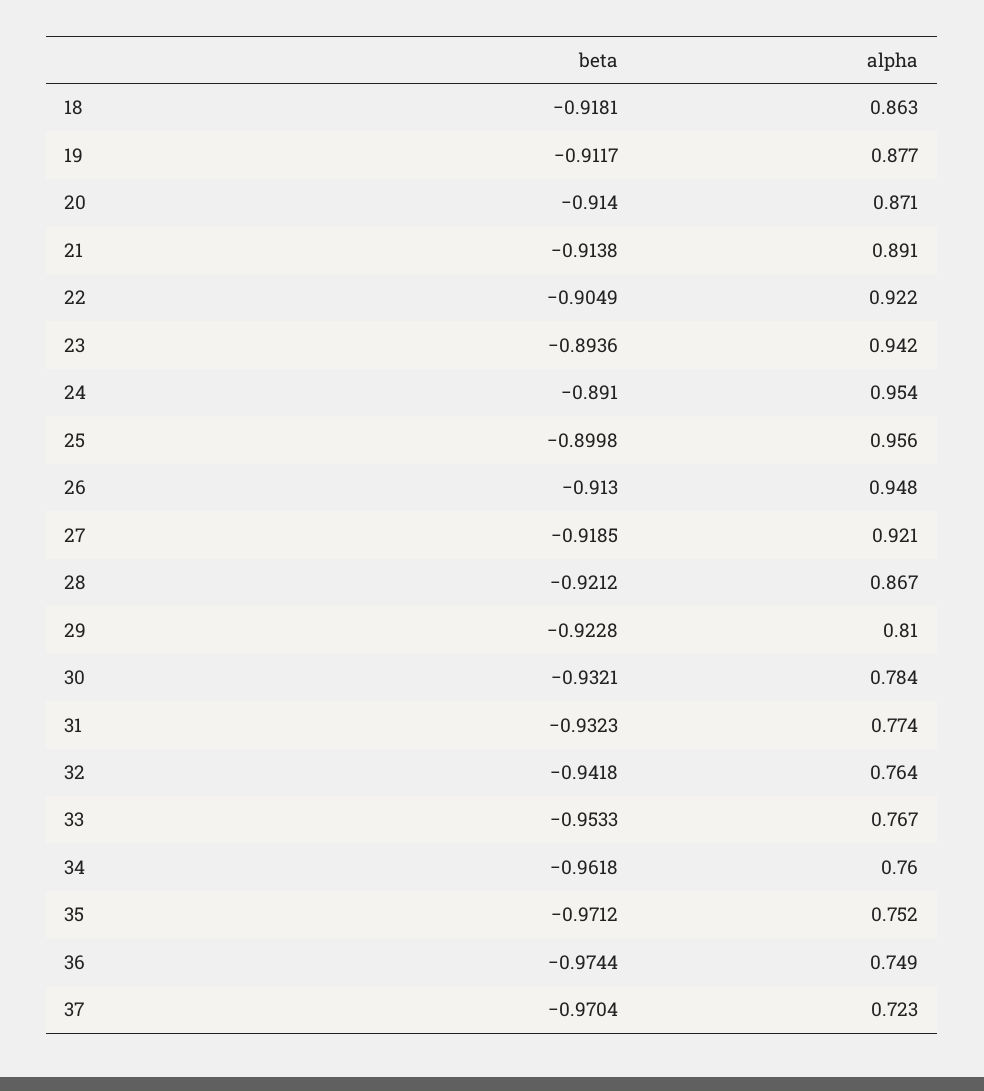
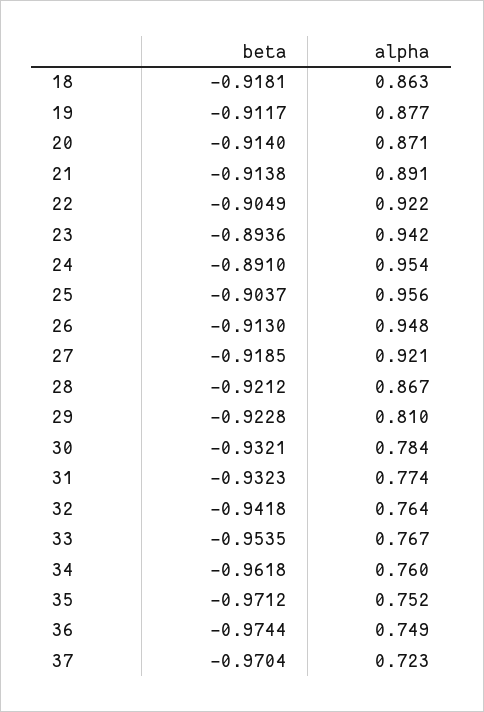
beta, 25: -0.8998 -> -0.9037
beta, 33: -0.9533 -> -0.9535

